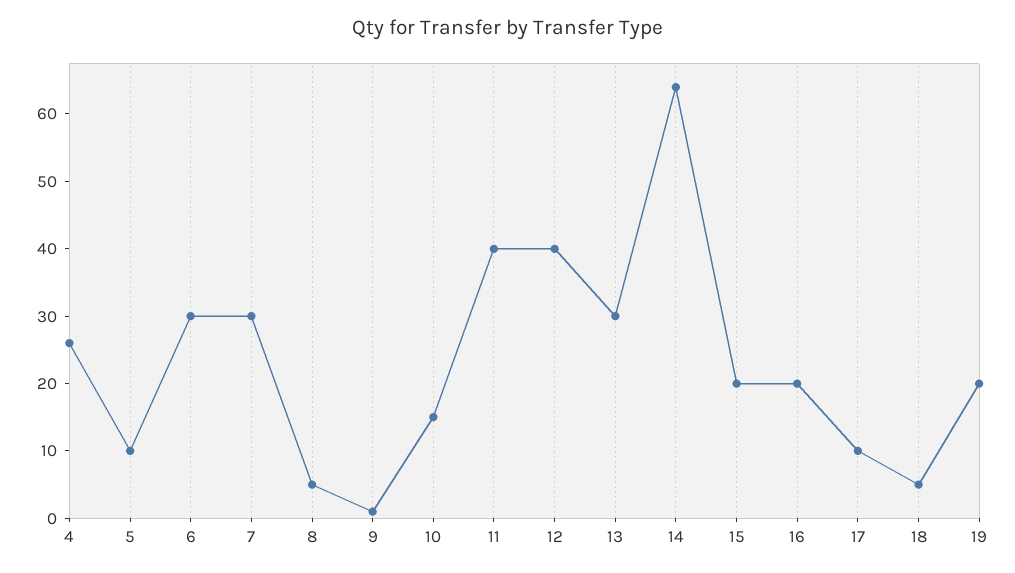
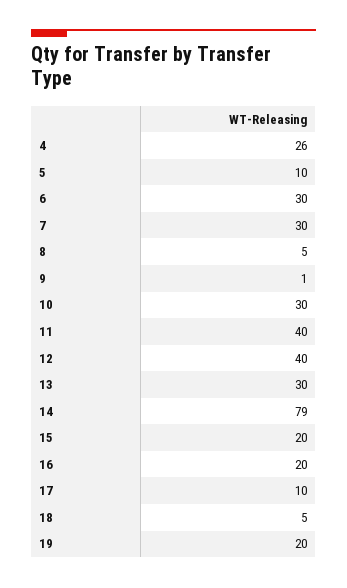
10: 15 -> 30
14: 65 -> 79

